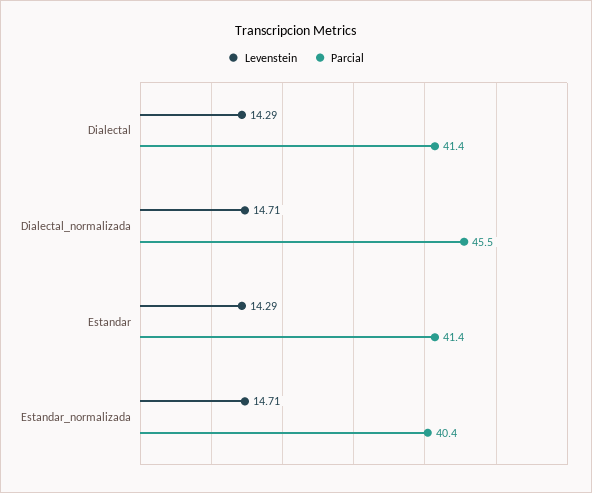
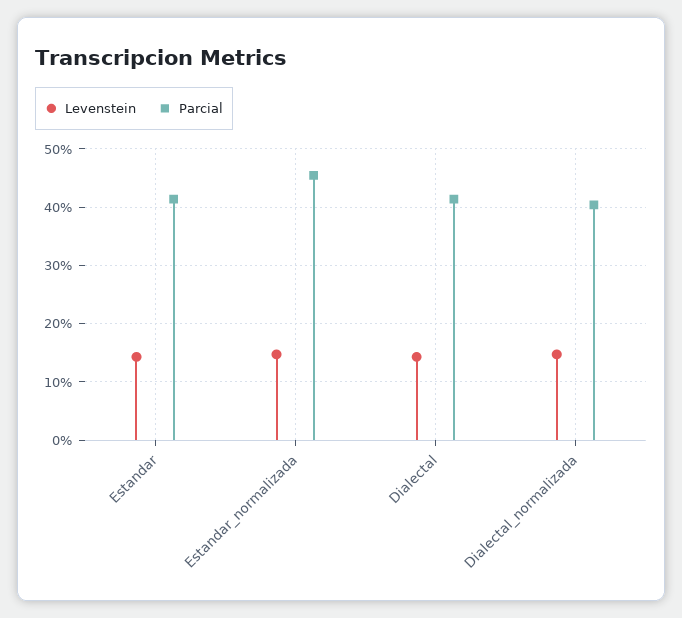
Parcial, Dialectal_normalizada: 45.5 -> 40
Parcial, Estandar_normalizada: 40.4 -> 46

